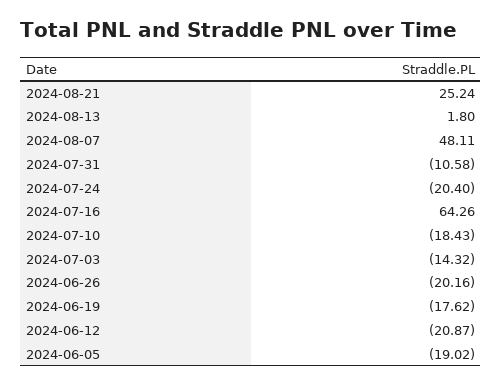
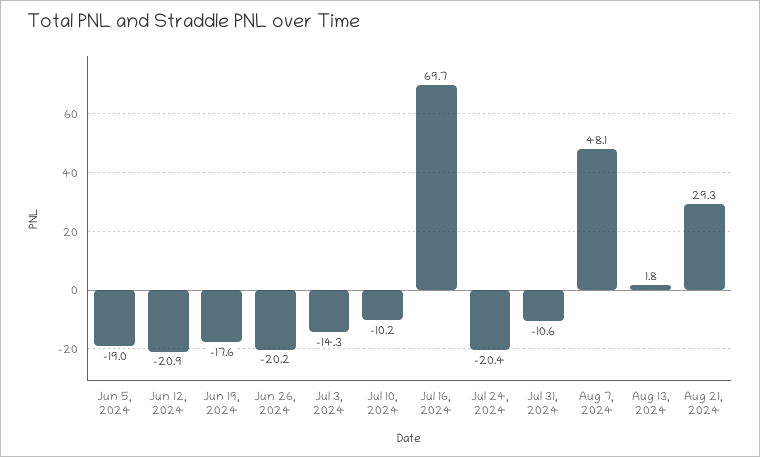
2024-08-21: 25.24 -> 29.3
2024-07-16: 64.26 -> 69.7
2024-07-10: -18.43 -> -10.2

